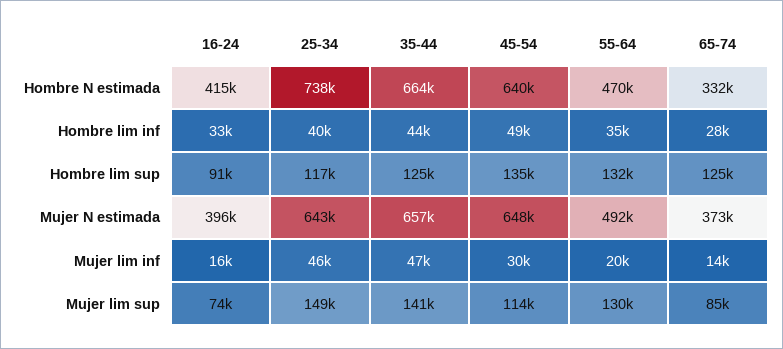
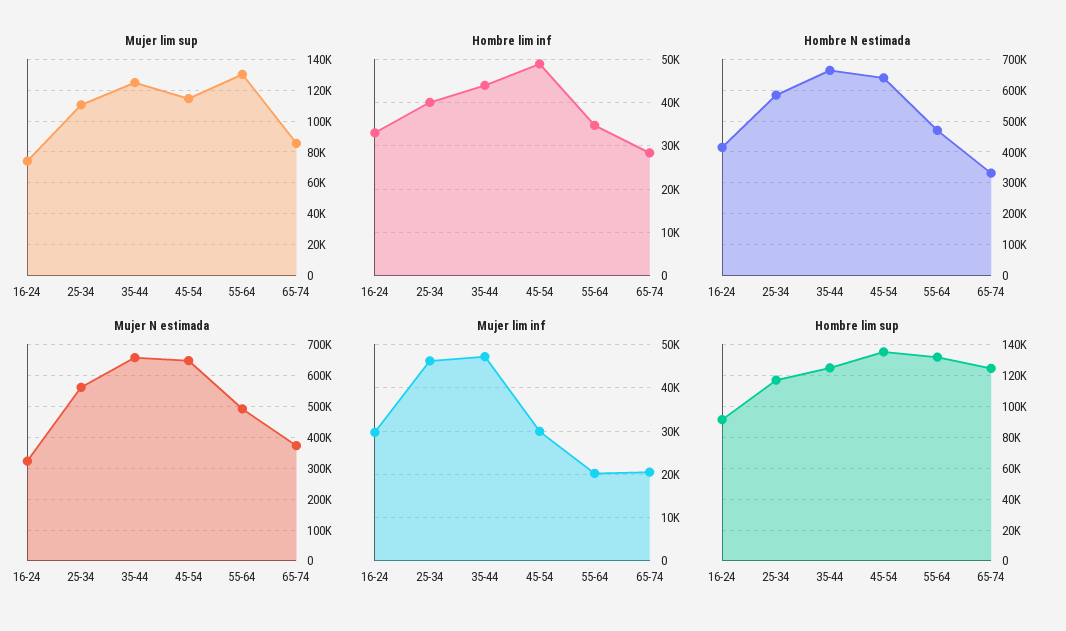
Hombre N estimada, 25-34: 738000 -> 580000
Mujer N estimada, 16-24: 396000 -> 320000
Mujer N estimada, 25-34: 643000 -> 560000
Mujer lim inf, 16-24: 16000 -> 30000
Mujer lim inf, 65-74: 14000 -> 20000
Mujer lim sup, 25-34: 149000 -> 110000
Mujer lim sup, 35-44: 141000 -> 125000

